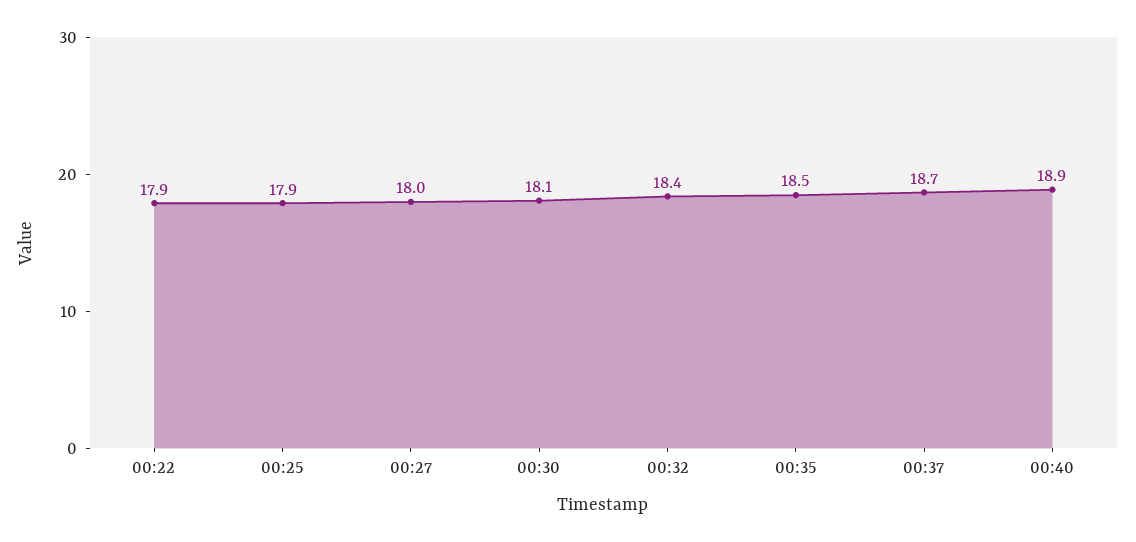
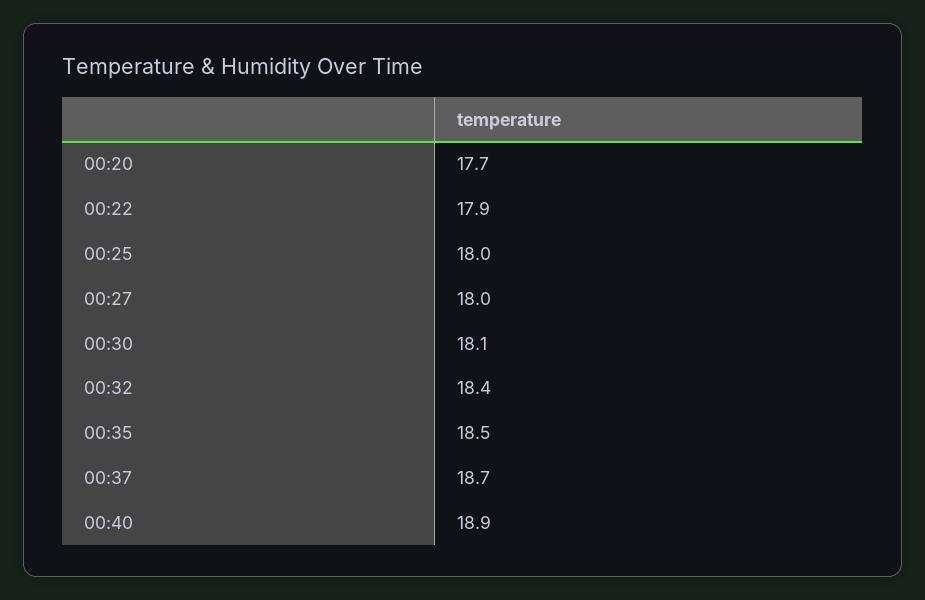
00:25: 17.9 -> 18
00:20: none -> 17.7

